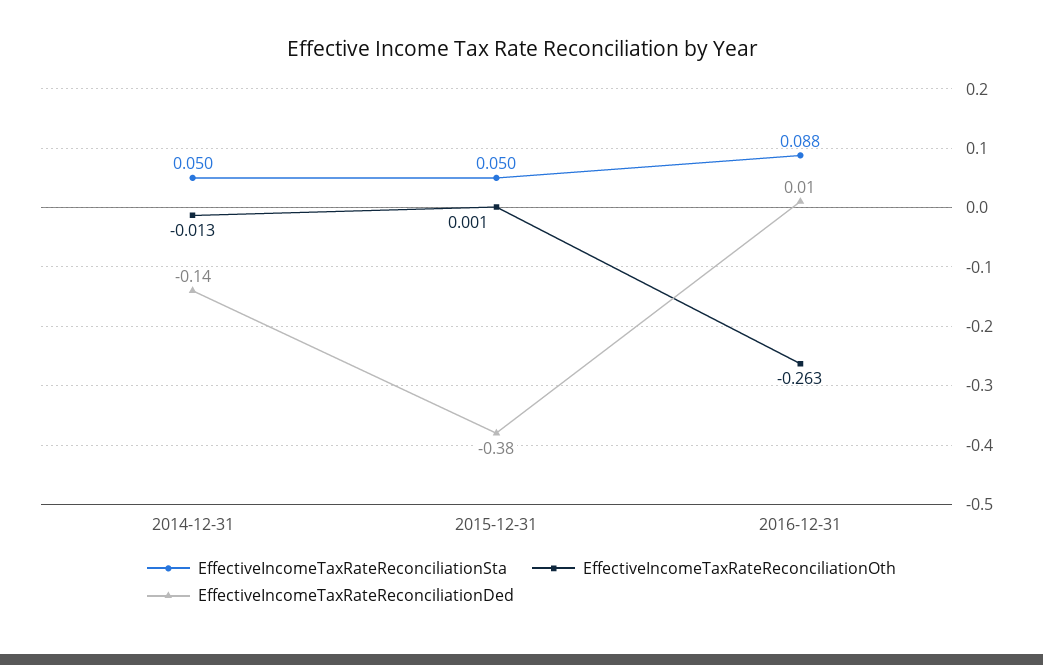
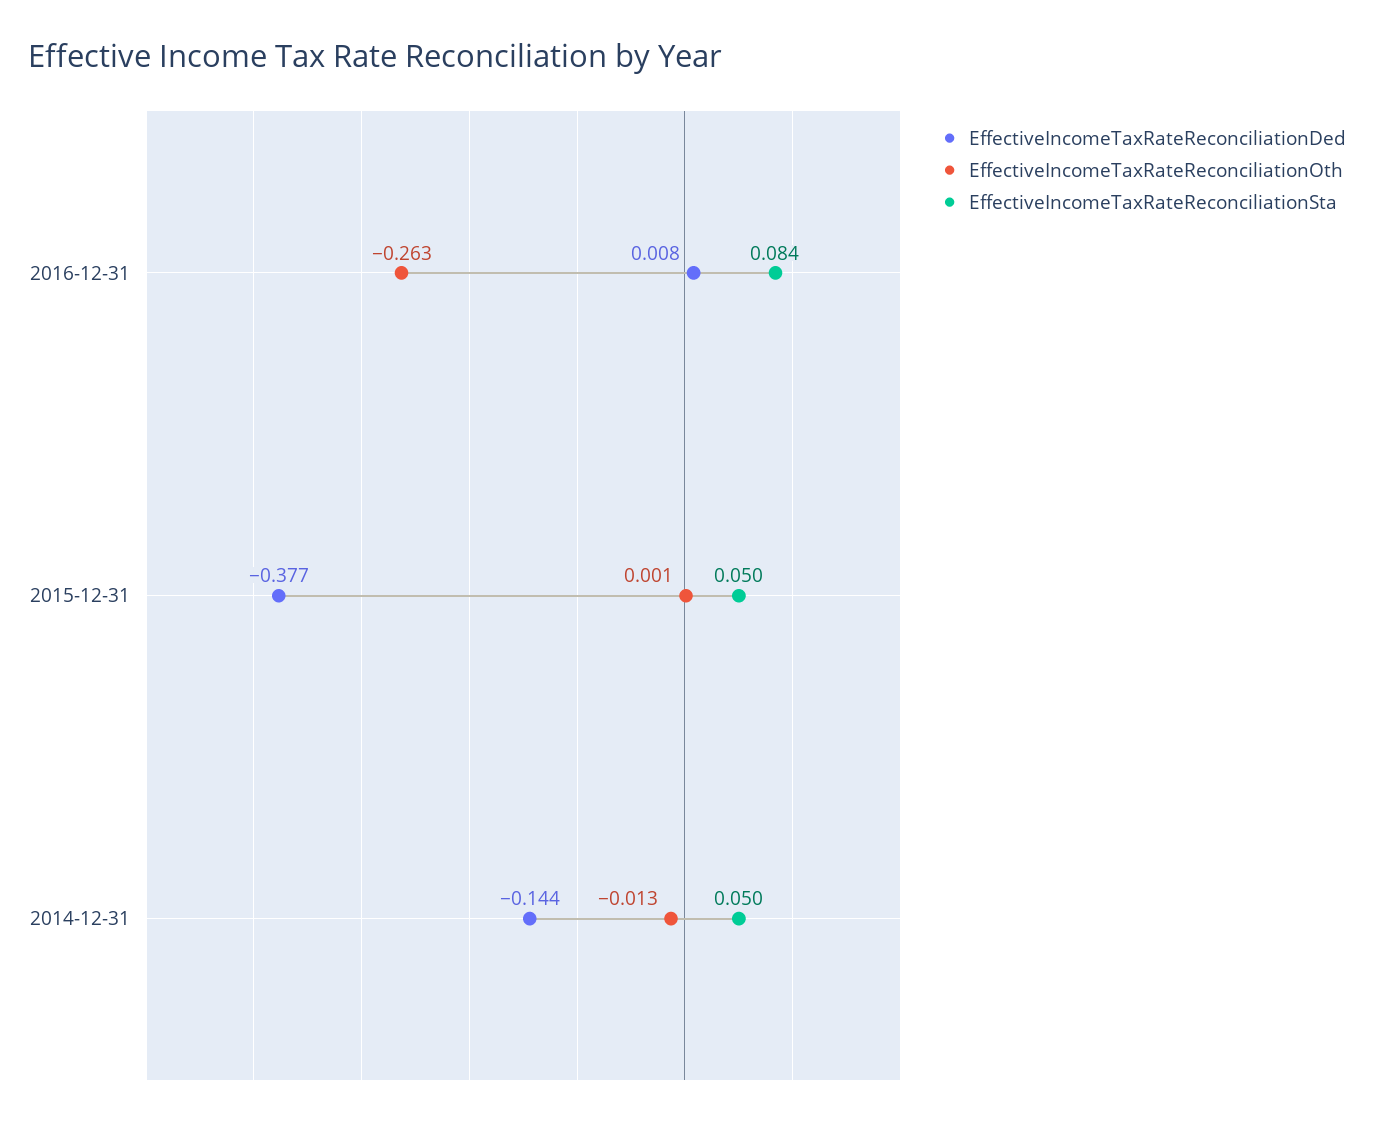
EffectiveIncomeTaxRateReconciliationSta, 2016-12-31: 0.088 -> 0.084

